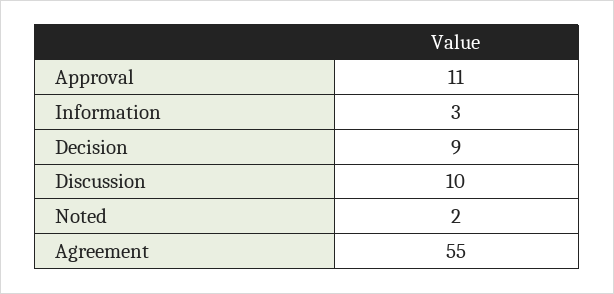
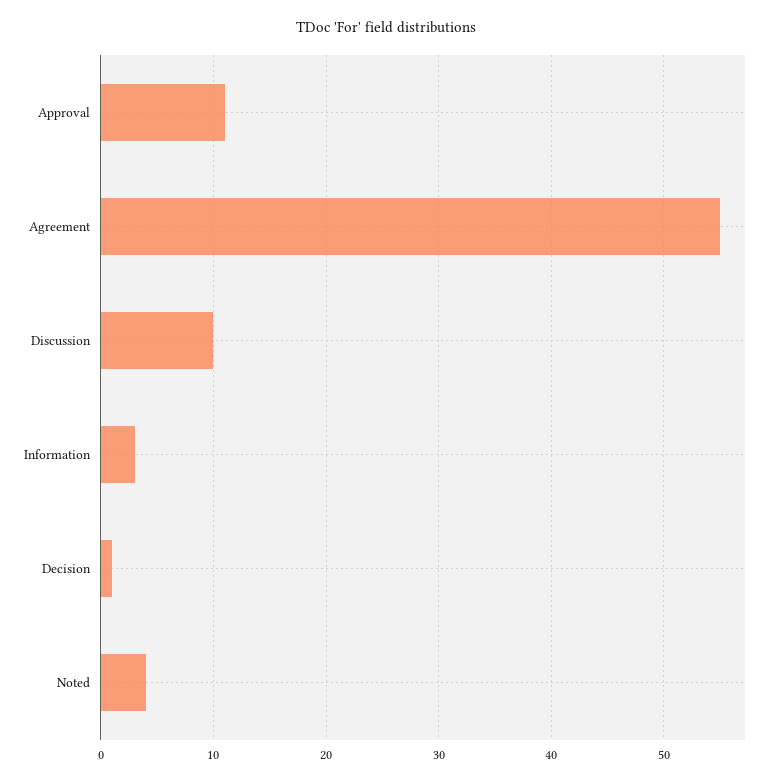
Decision: 9 -> 1
Noted: 2 -> 4

